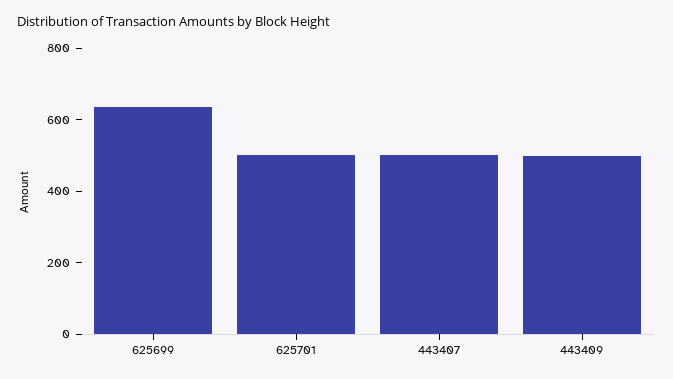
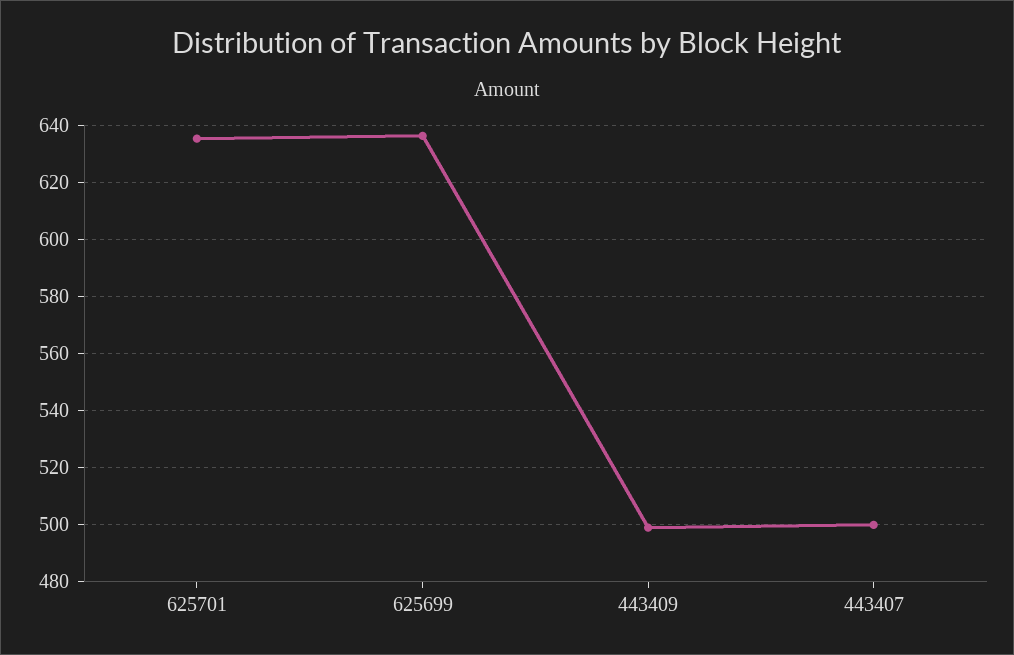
625701: 500 -> 635

